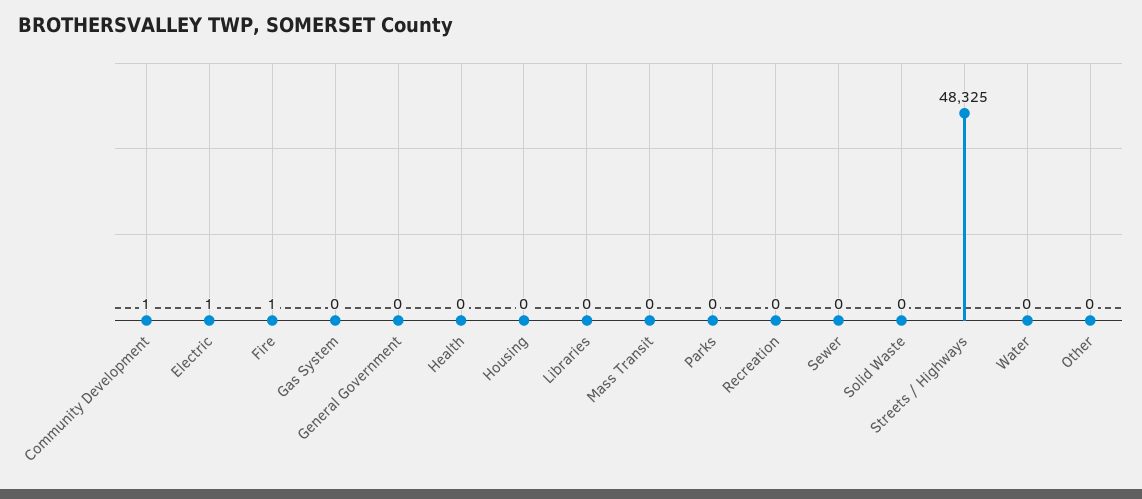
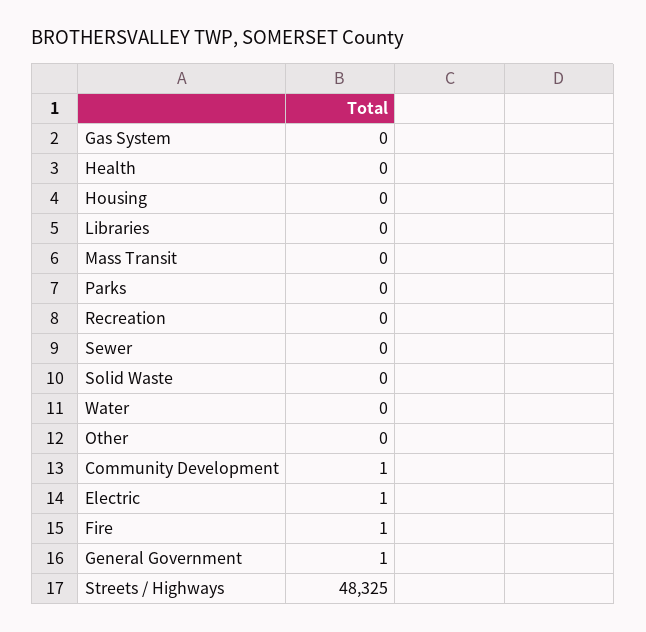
General Government: 0 -> 1

